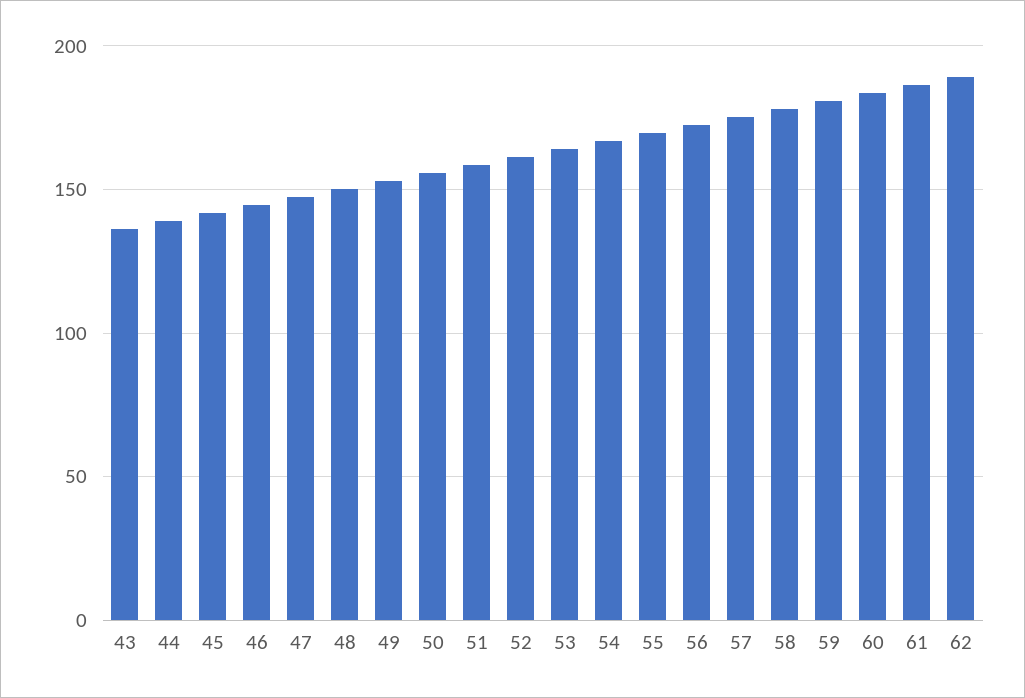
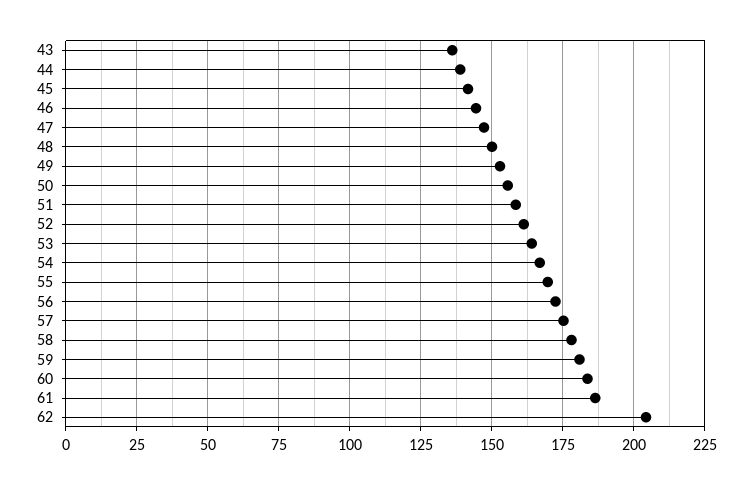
62: 190 -> 205

